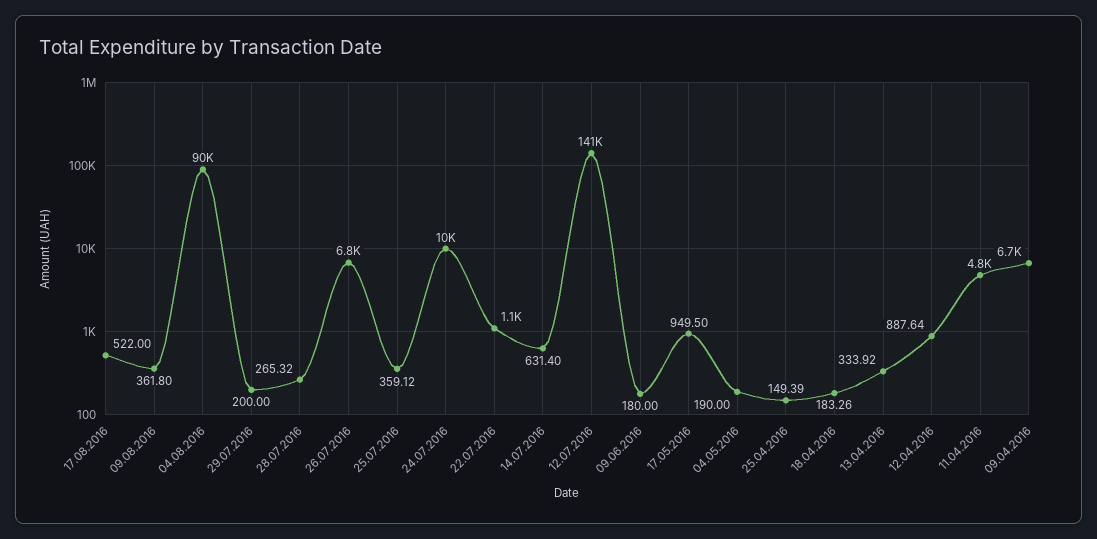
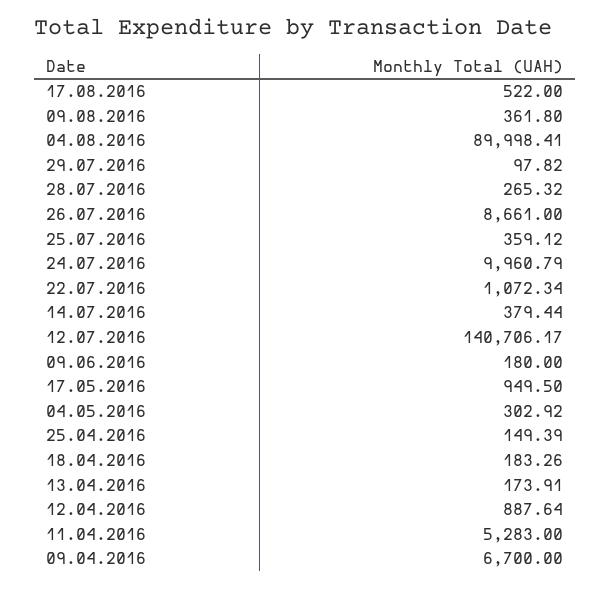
29.07.2016: 200 -> 97.82
26.07.2016: 6800 -> 8661
14.07.2016: 631.4 -> 379.44
04.05.2016: 190 -> 302.92
13.04.2016: 333.92 -> 173.91
11.04.2016: 4800 -> 5283

